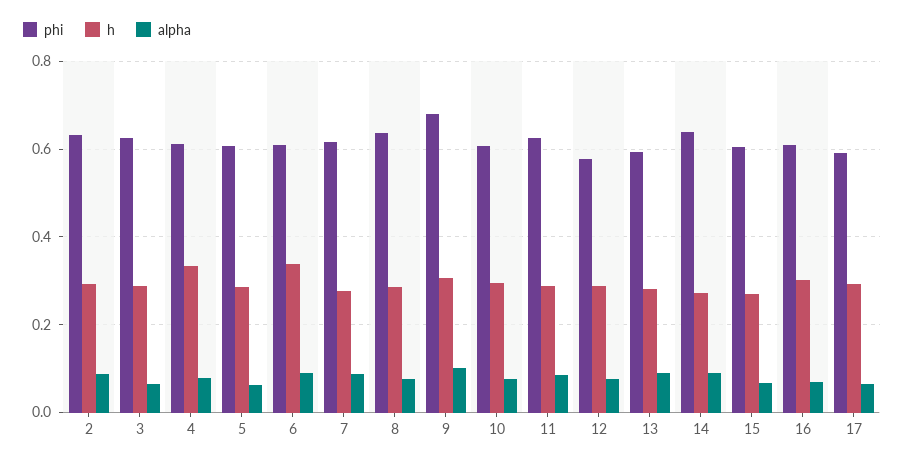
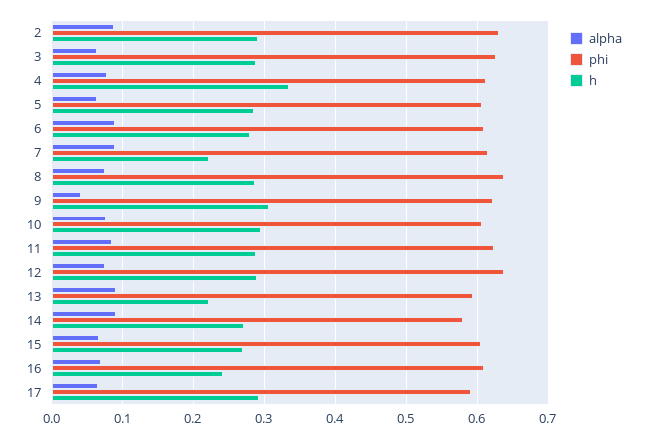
h, 6: 0.34 -> 0.28
h, 7: 0.28 -> 0.22
phi, 9: 0.68 -> 0.62
alpha, 9: 0.1 -> 0.04
phi, 12: 0.58 -> 0.64
h, 13: 0.28 -> 0.22
phi, 14: 0.64 -> 0.58
h, 16: 0.3 -> 0.24

